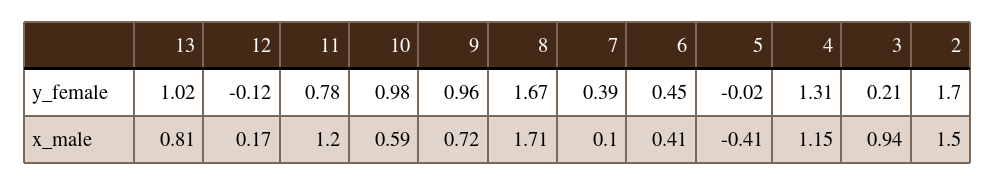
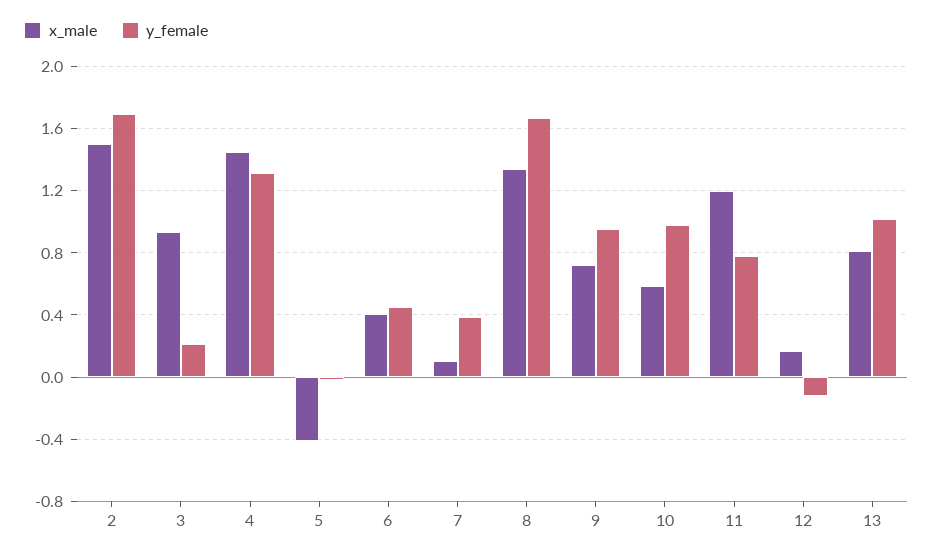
x_male, 8: 1.71 -> 1.35
x_male, 4: 1.15 -> 1.45

